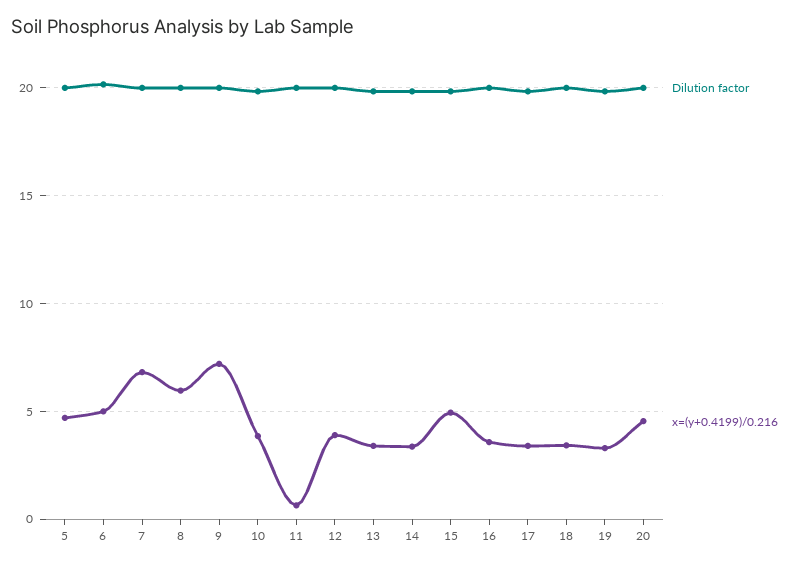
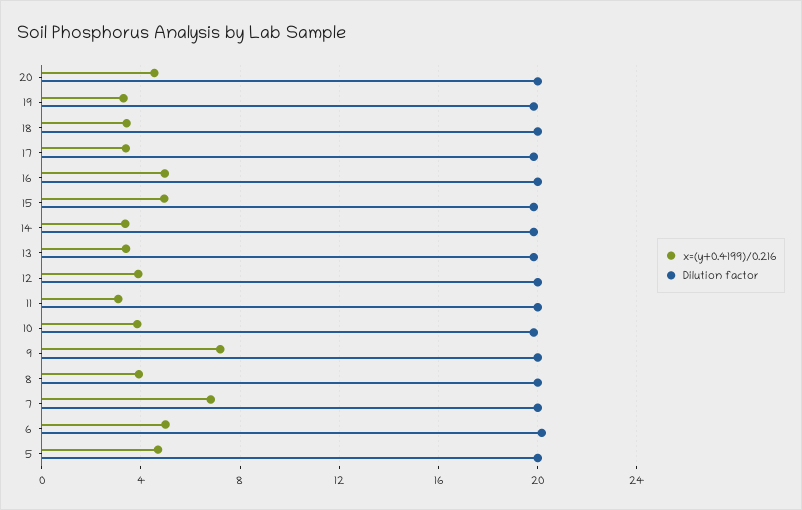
x=(y+0.4199)/0.216, 8: 6 -> 4
x=(y+0.4199)/0.216, 11: 0.5 -> 3
x=(y+0.4199)/0.216, 16: 3.5 -> 5

